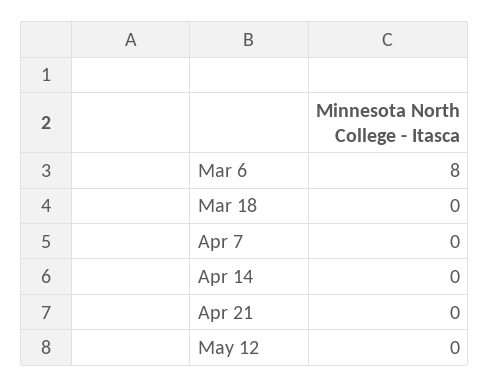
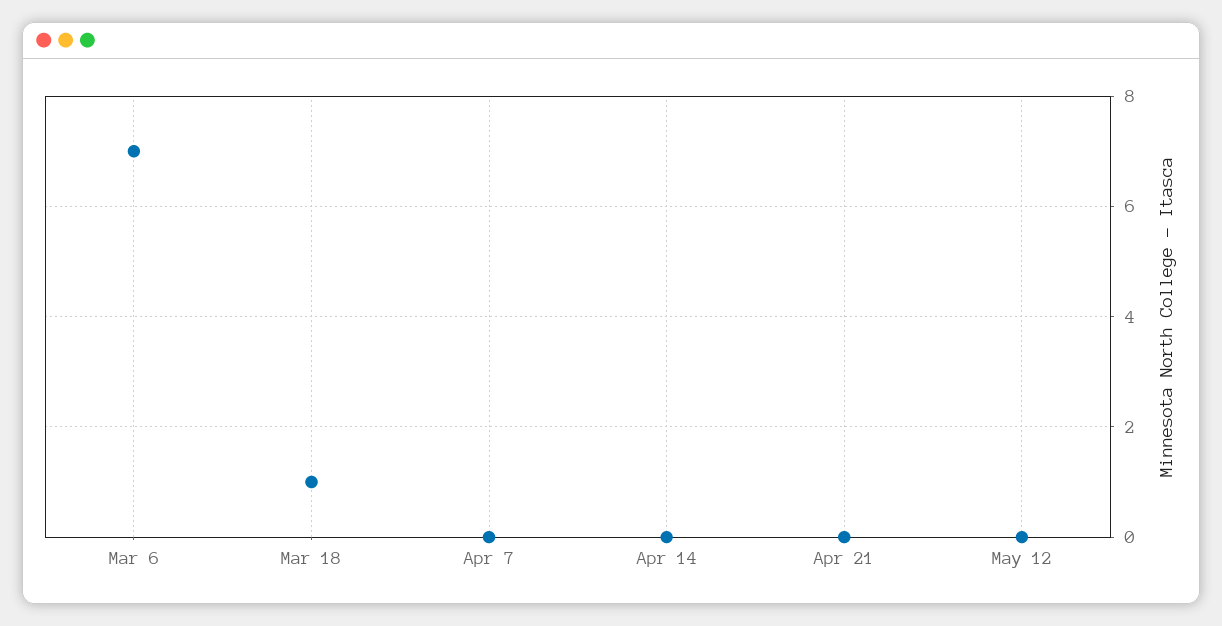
Mar 6: 8 -> 7
Mar 18: 0 -> 1

